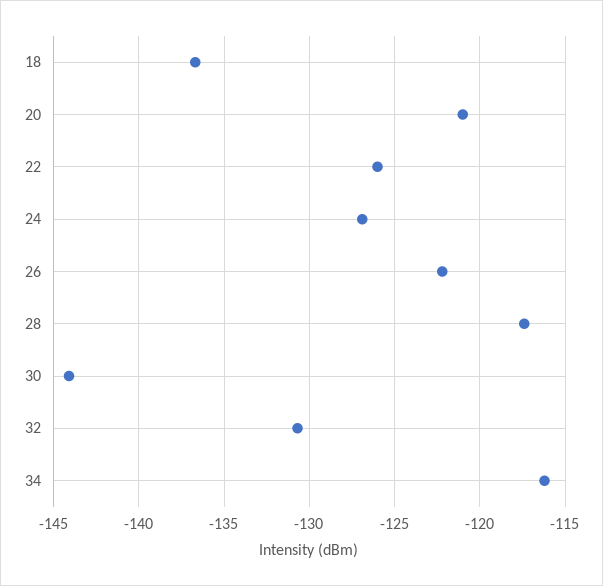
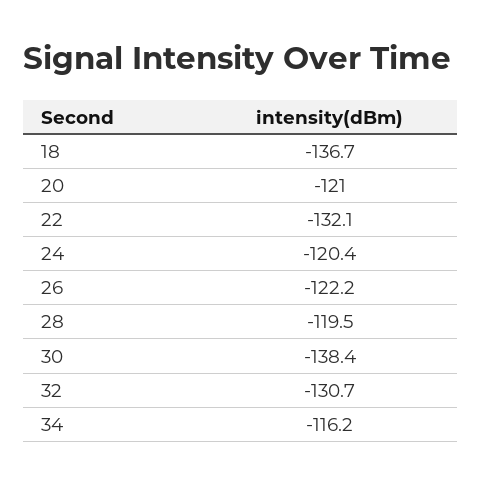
22: -126 -> -132.1
24: -127 -> -120.4
28: -117.5 -> -119.5
30: -144 -> -138.4

